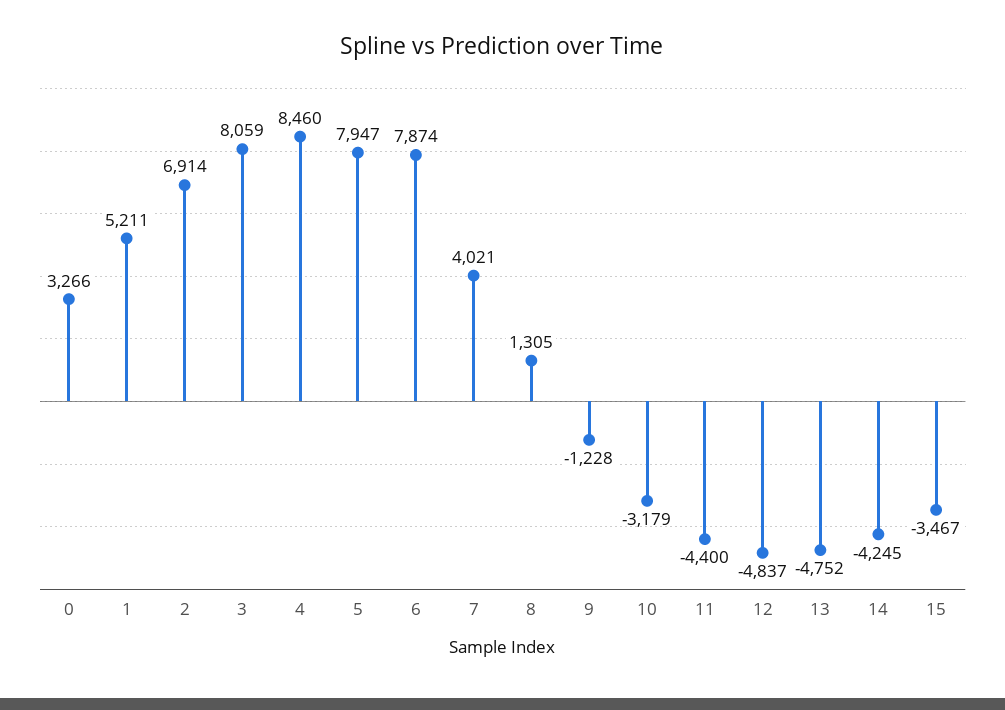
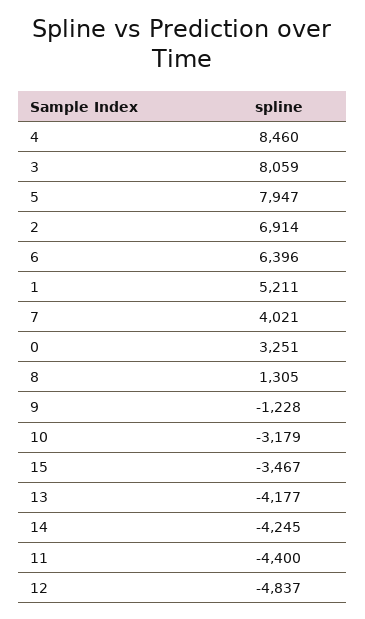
0: 3266 -> 3251
6: 7874 -> 6396
13: -4752 -> -4177

